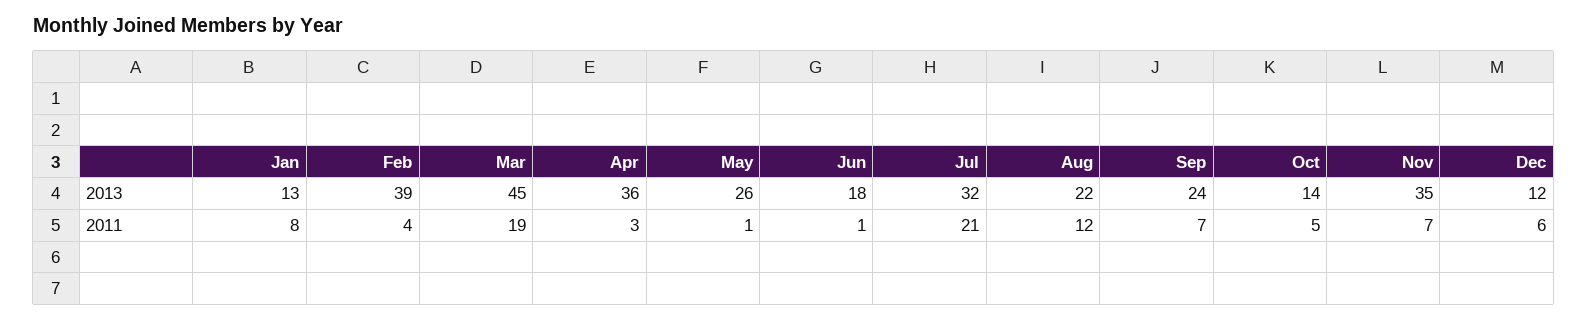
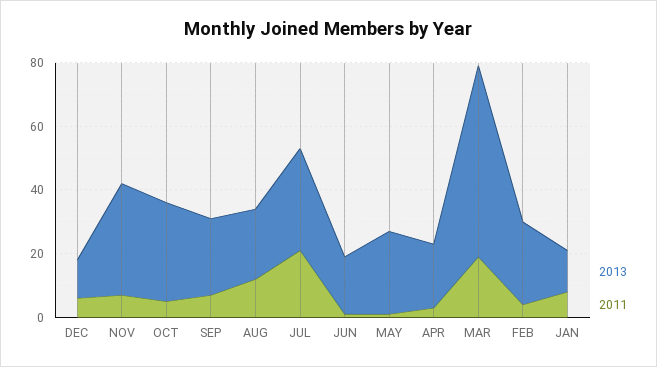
2013, Feb: 39 -> 25
2013, Mar: 45 -> 60
2013, Apr: 36 -> 20
2013, Oct: 14 -> 30

